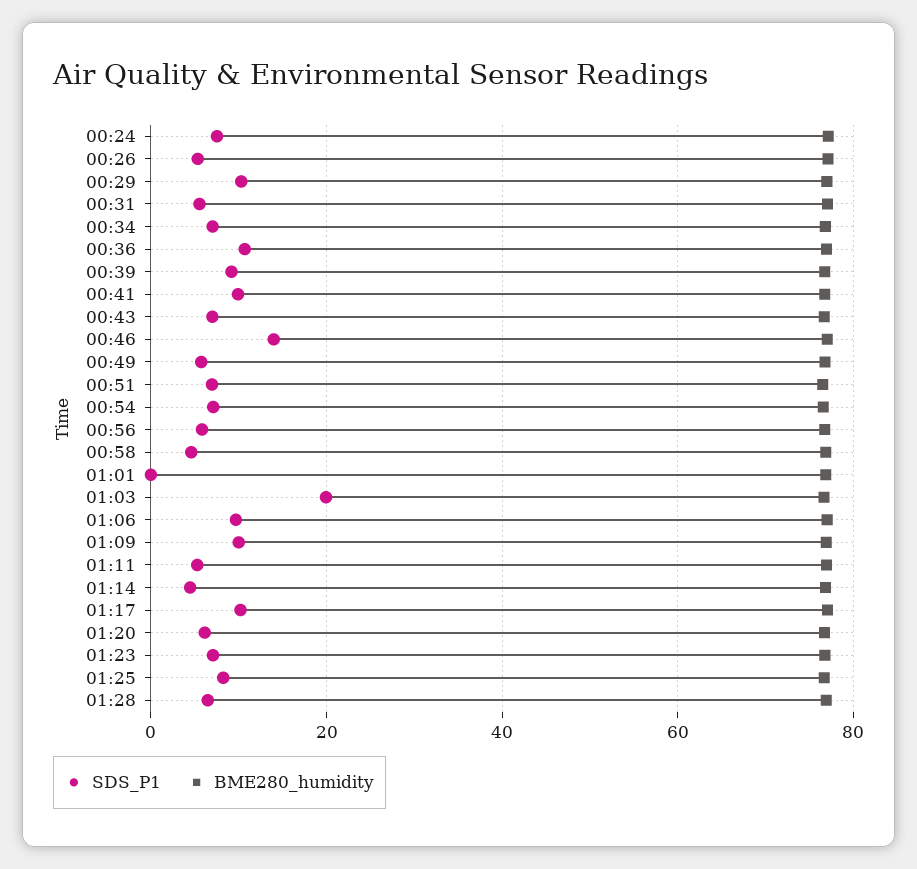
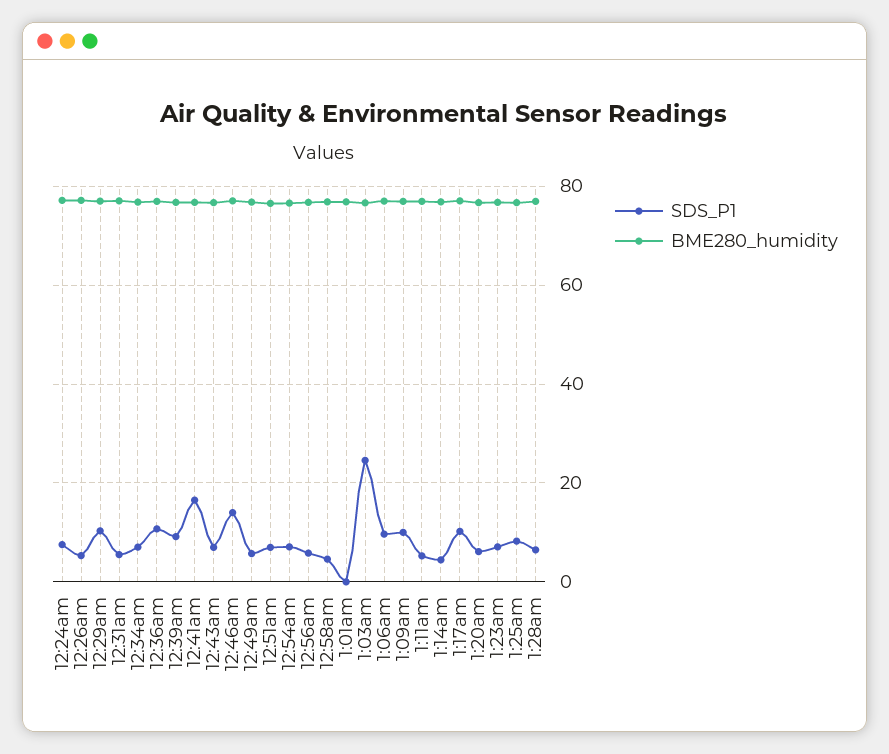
SDS_P1, 00:41: 10 -> 16
SDS_P1, 01:03: 20 -> 24

